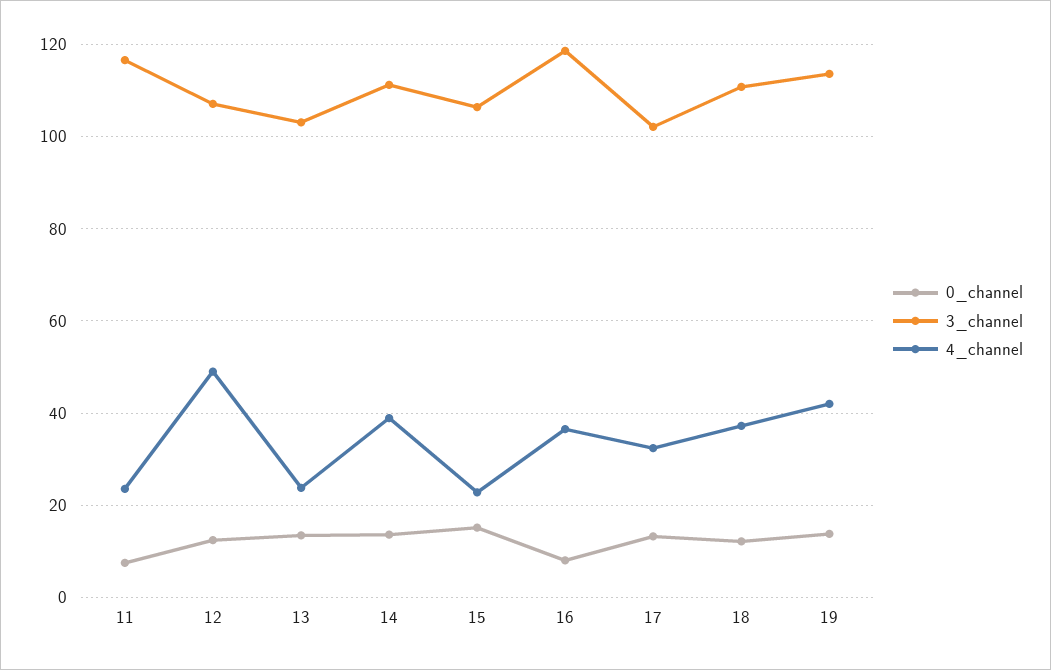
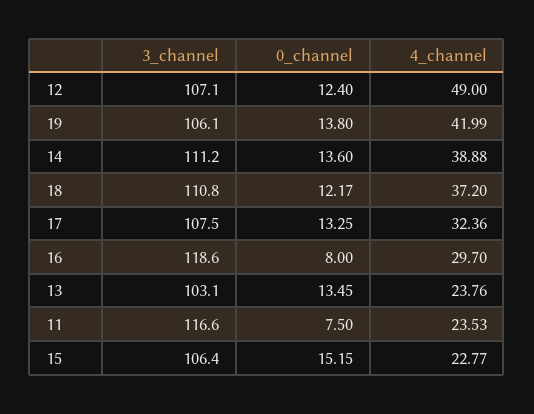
4_channel, 16: 36 -> 29.7
3_channel, 17: 102 -> 107.5
3_channel, 19: 114 -> 106.1

